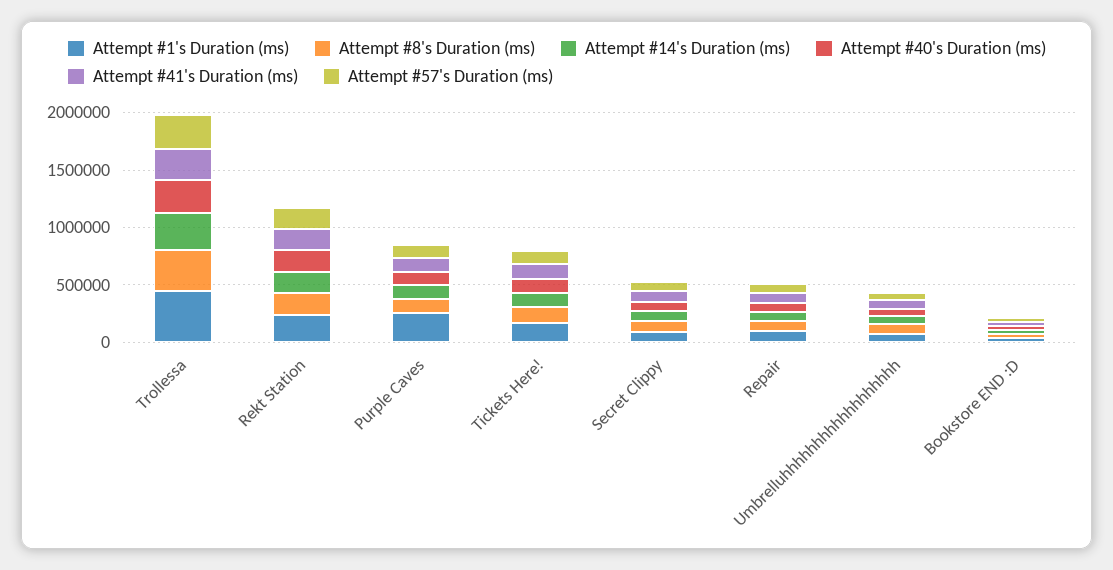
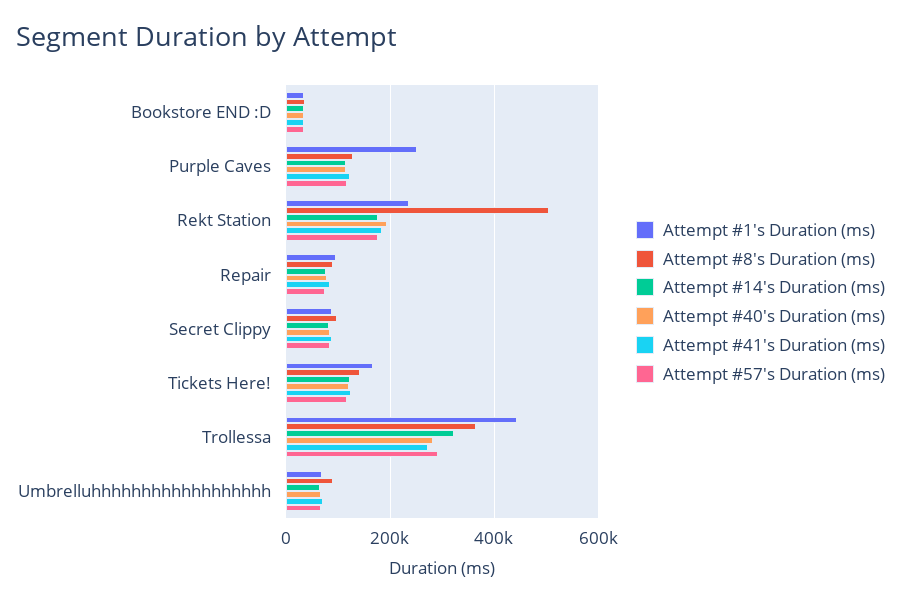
Attempt #8's Duration (ms), Rekt Station: 200000 -> 500000

